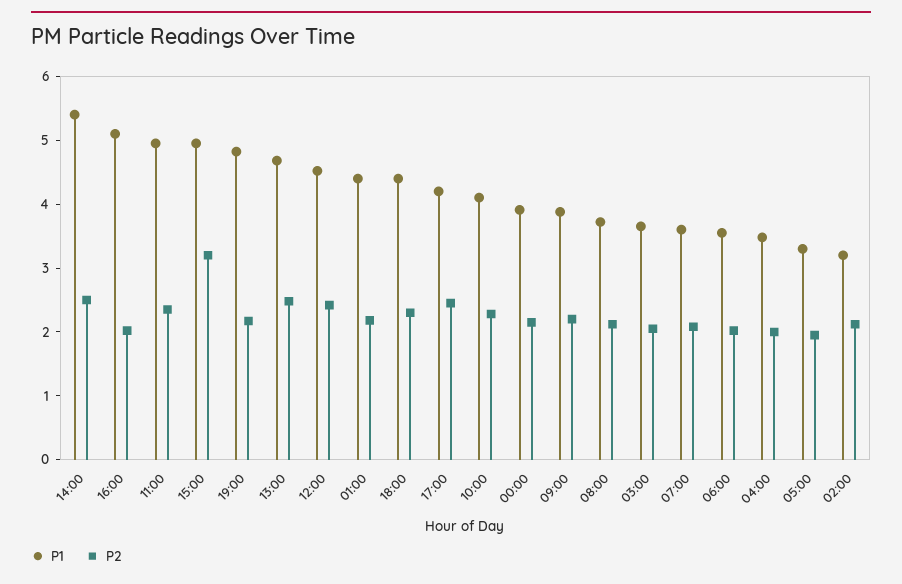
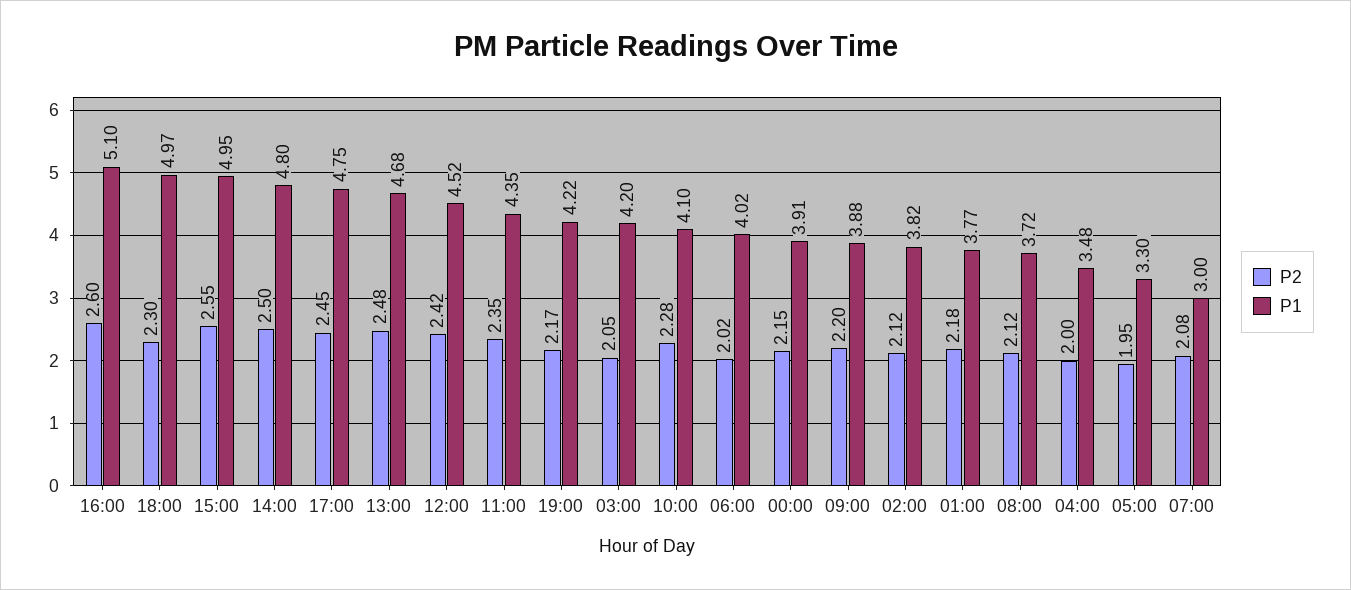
P1, 14:00: 5.4 -> 4.8
P2, 16:00: 2 -> 2.6
P1, 11:00: 5 -> 4.35
P2, 15:00: 3.2 -> 2.55
P1, 19:00: 4.8 -> 4.22
P1, 01:00: 4.4 -> 3.77
P1, 18:00: 4.4 -> 4.97
P1, 17:00: 4.2 -> 4.75
P1, 03:00: 3.6 -> 4.2
P1, 07:00: 3.6 -> 3
P1, 06:00: 3.6 -> 4.02
P1, 02:00: 3.2 -> 3.82

